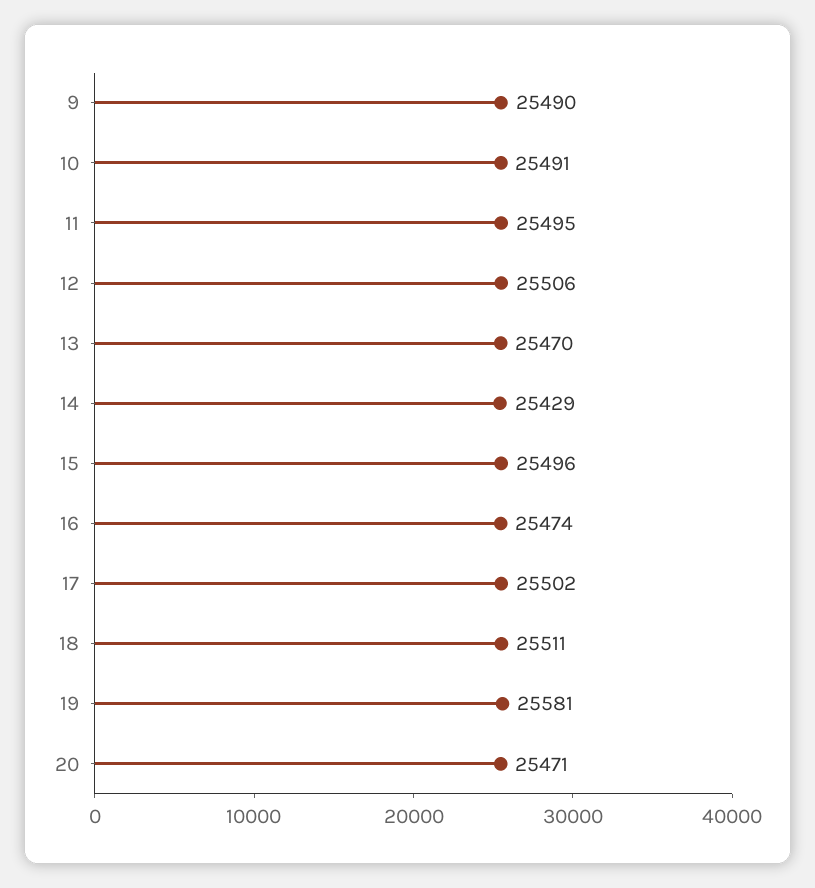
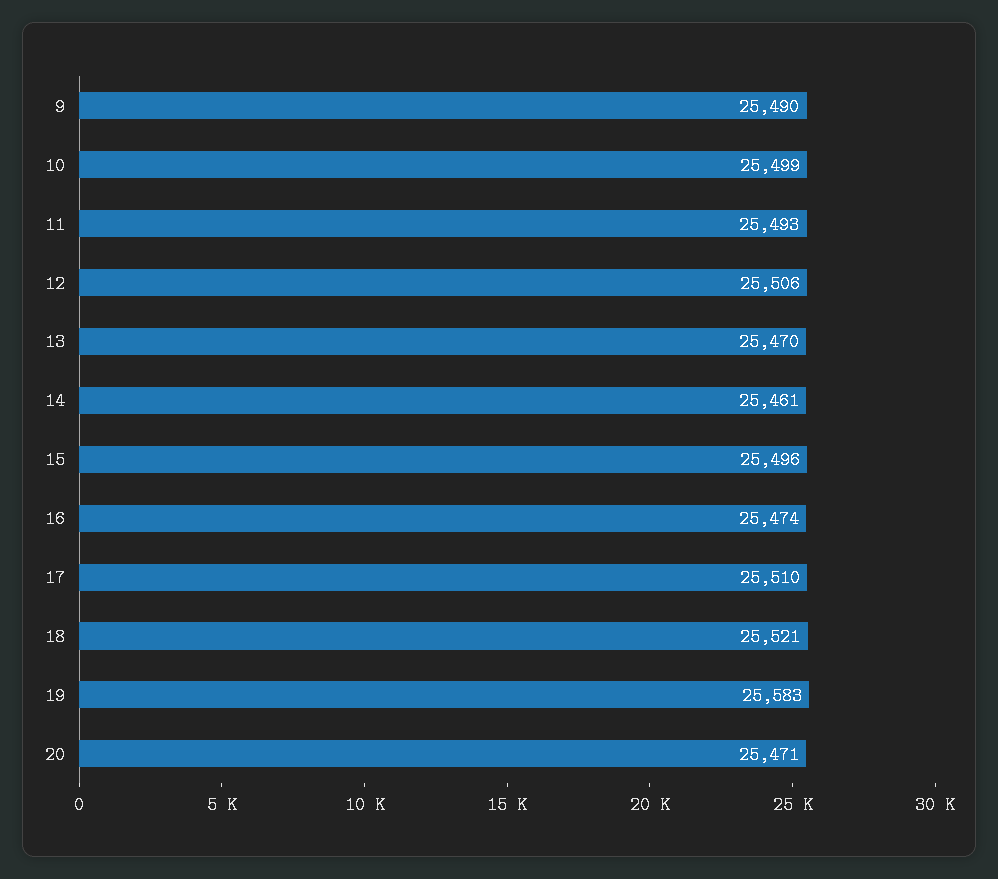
10: 25491 -> 25499
11: 25495 -> 25493
14: 25429 -> 25461
17: 25502 -> 25510
18: 25511 -> 25521
19: 25581 -> 25583

